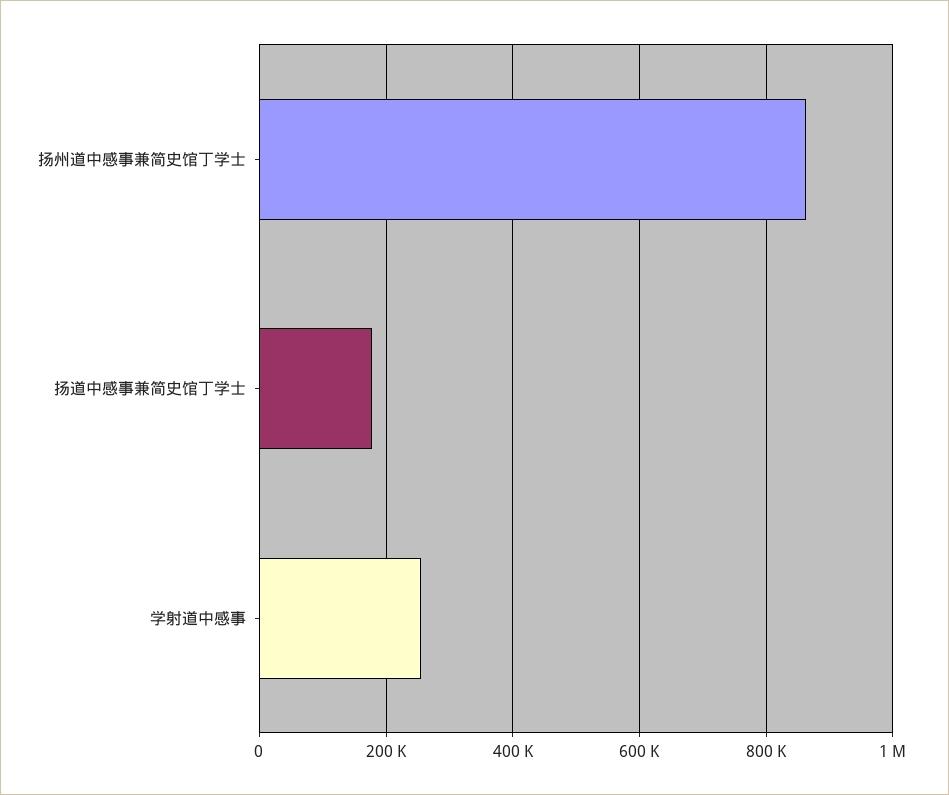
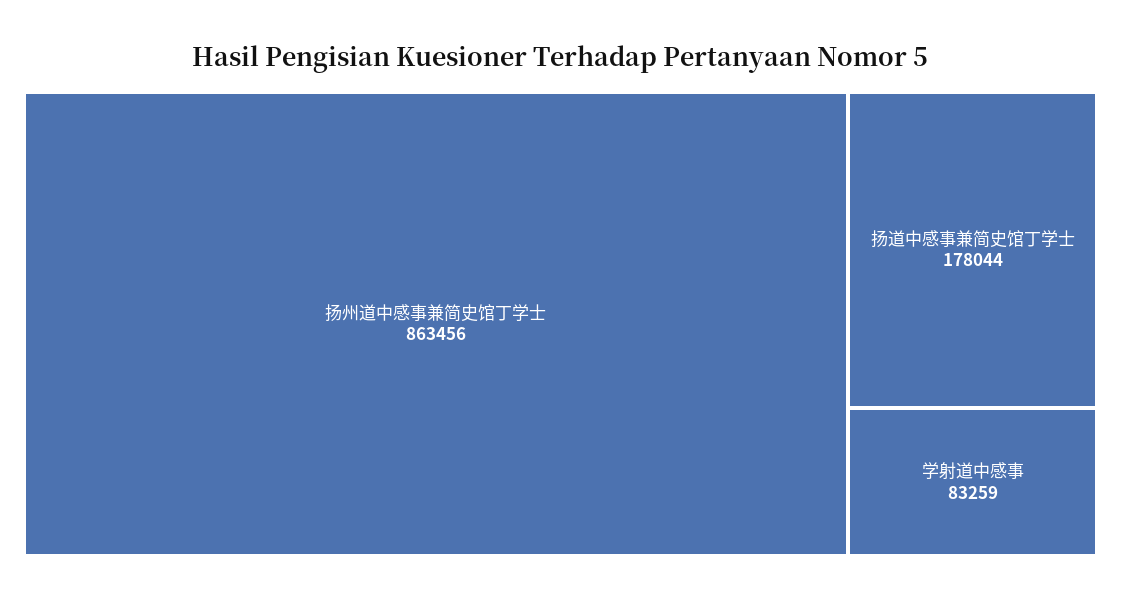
学射道中感事: 260000 -> 83259

